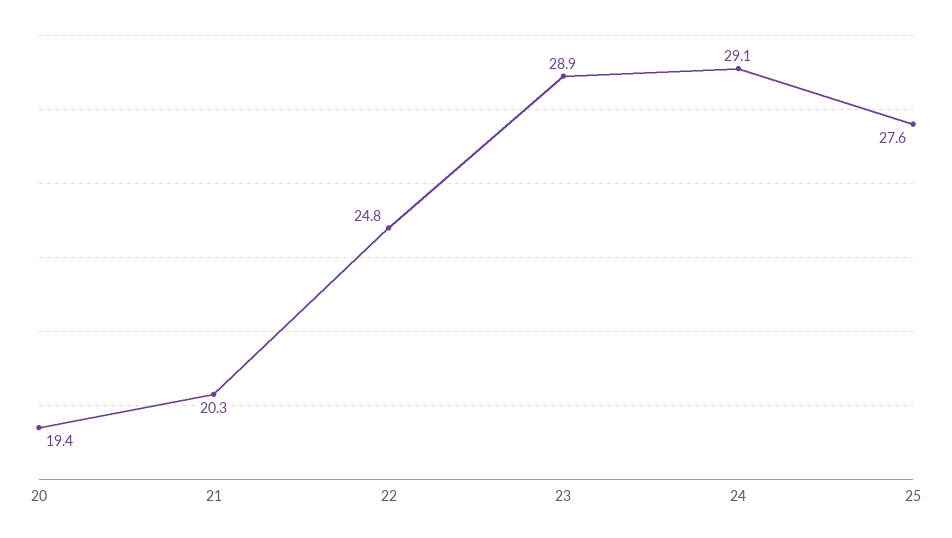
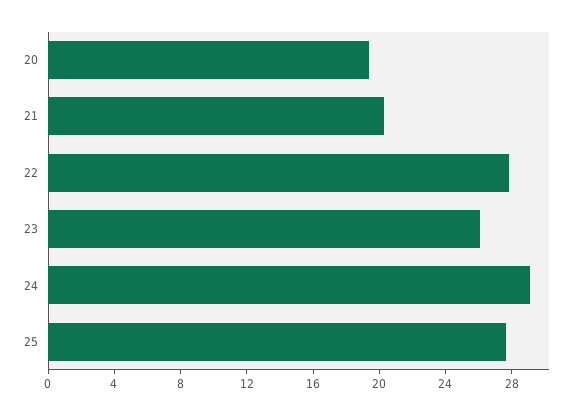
22: 24.8 -> 28
23: 28.9 -> 26

